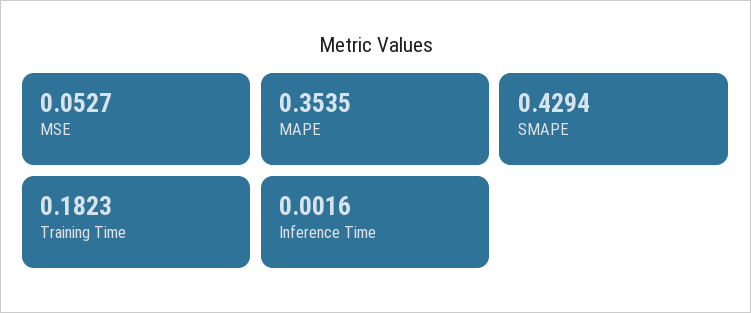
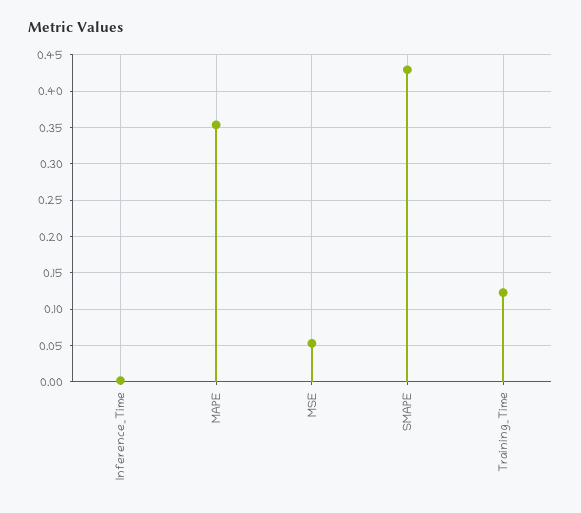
Training Time: 0.1823 -> 0.12

